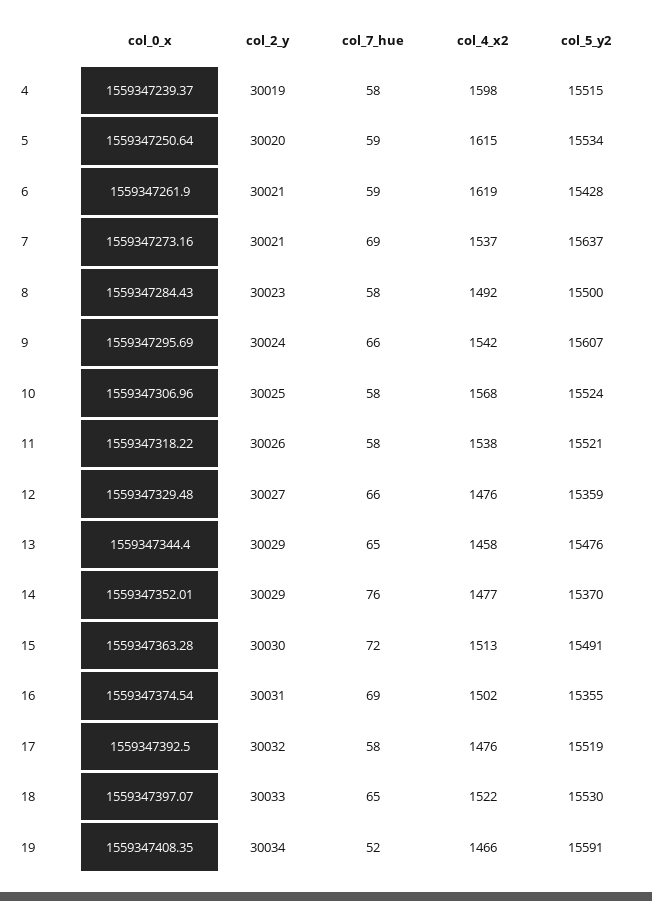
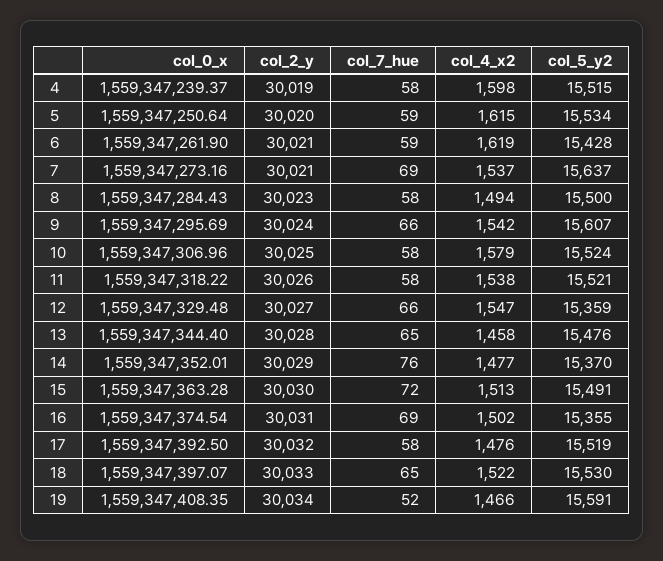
col_4_x2, 8: 1492 -> 1494
col_4_x2, 10: 1568 -> 1579
col_4_x2, 12: 1476 -> 1547
col_2_y, 13: 30029 -> 30028

